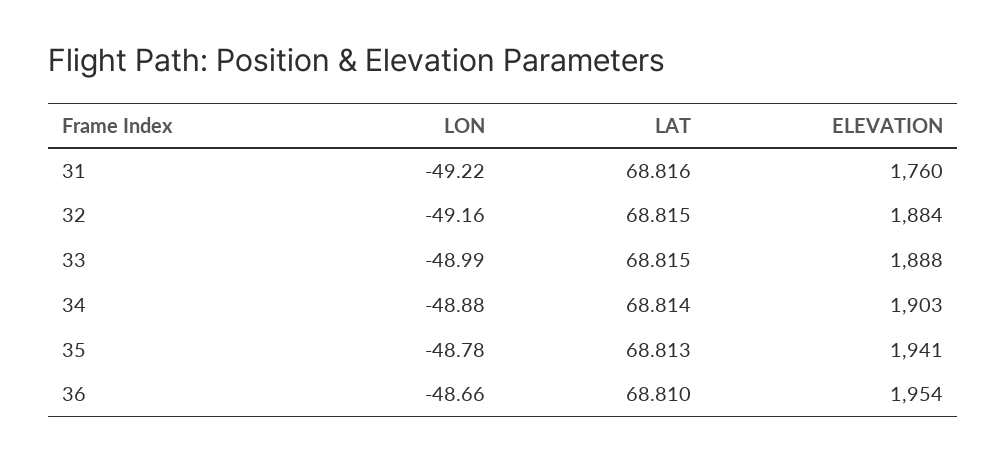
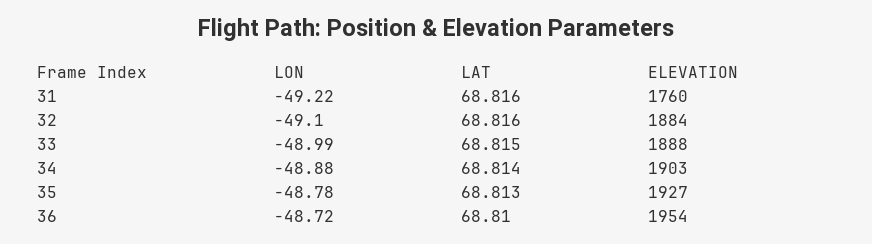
LON, 32: -49.16 -> -49.1
LAT, 32: 68.815 -> 68.816
ELEVATION, 35: 1941 -> 1927
LON, 36: -48.66 -> -48.72

